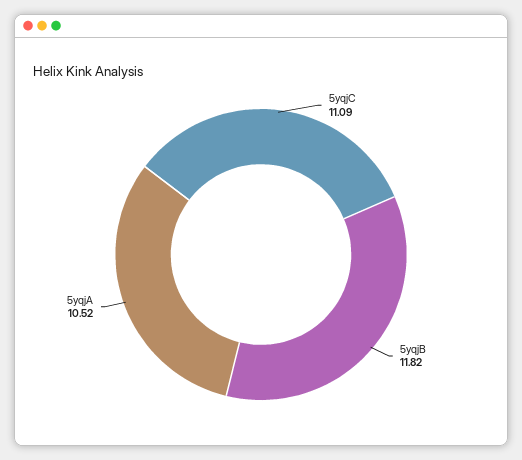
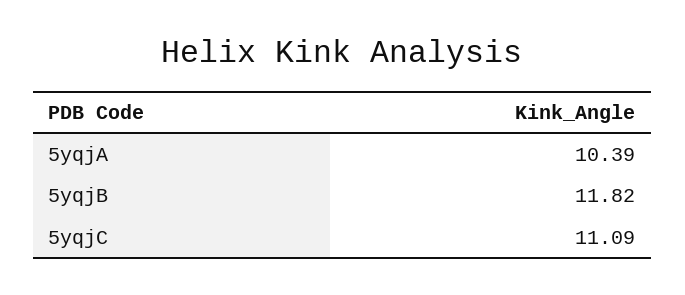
5yqjA: 10.52 -> 10.39

